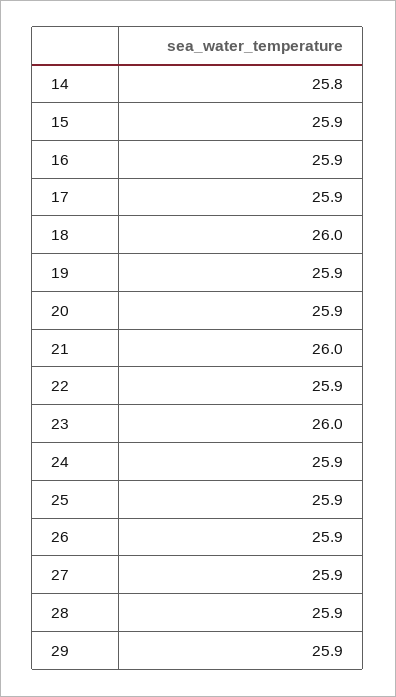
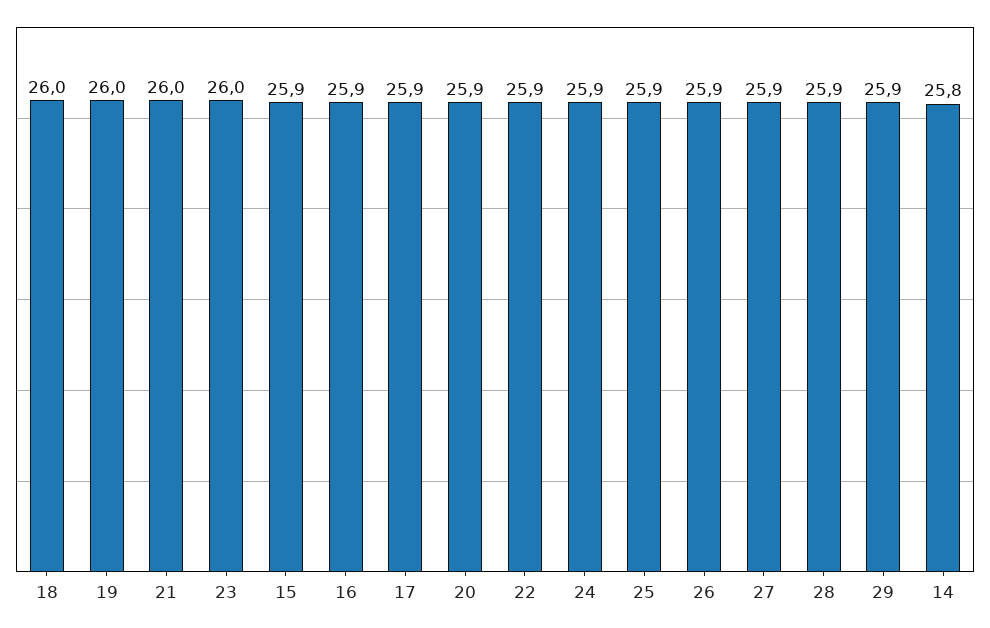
19: 25.9 -> 26

